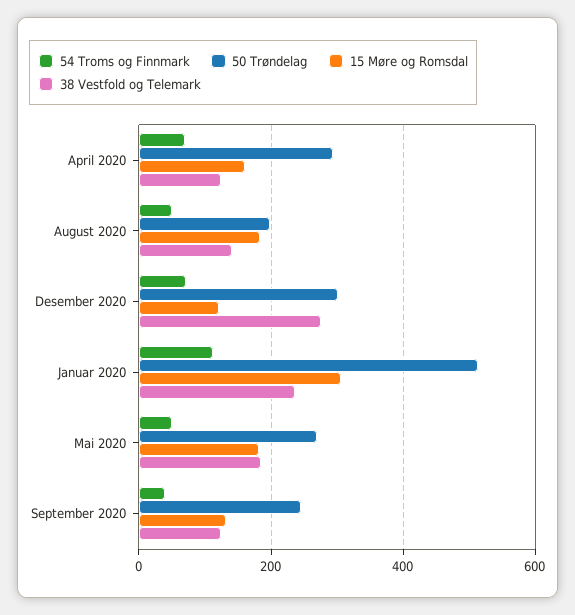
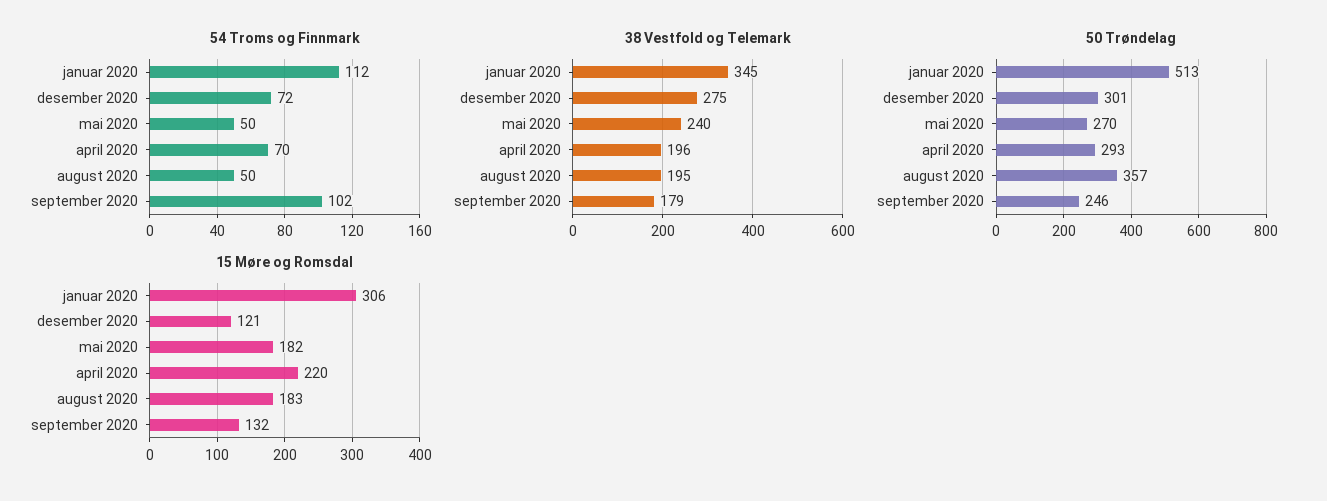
15 Møre og Romsdal, April 2020: 160 -> 220
38 Vestfold og Telemark, April 2020: 120 -> 196
50 Trøndelag, August 2020: 200 -> 357
38 Vestfold og Telemark, August 2020: 140 -> 195
38 Vestfold og Telemark, Januar 2020: 240 -> 345
38 Vestfold og Telemark, Mai 2020: 180 -> 240
54 Troms og Finnmark, September 2020: 40 -> 102
38 Vestfold og Telemark, September 2020: 120 -> 179

